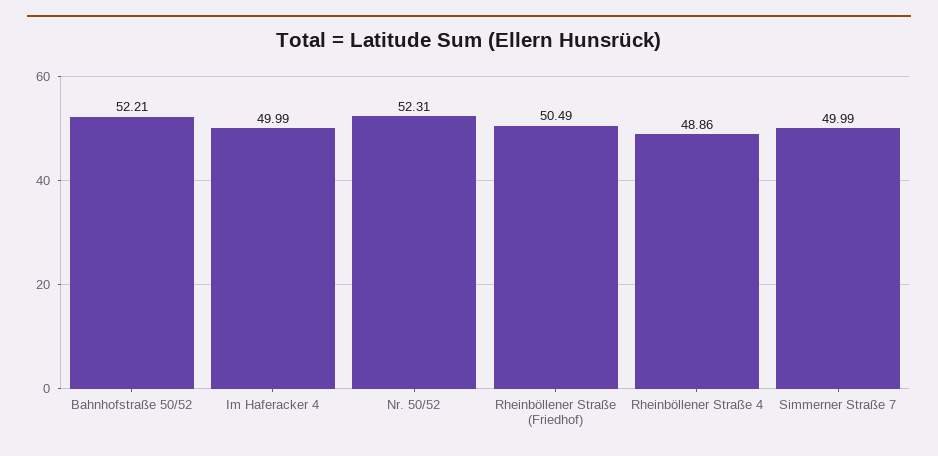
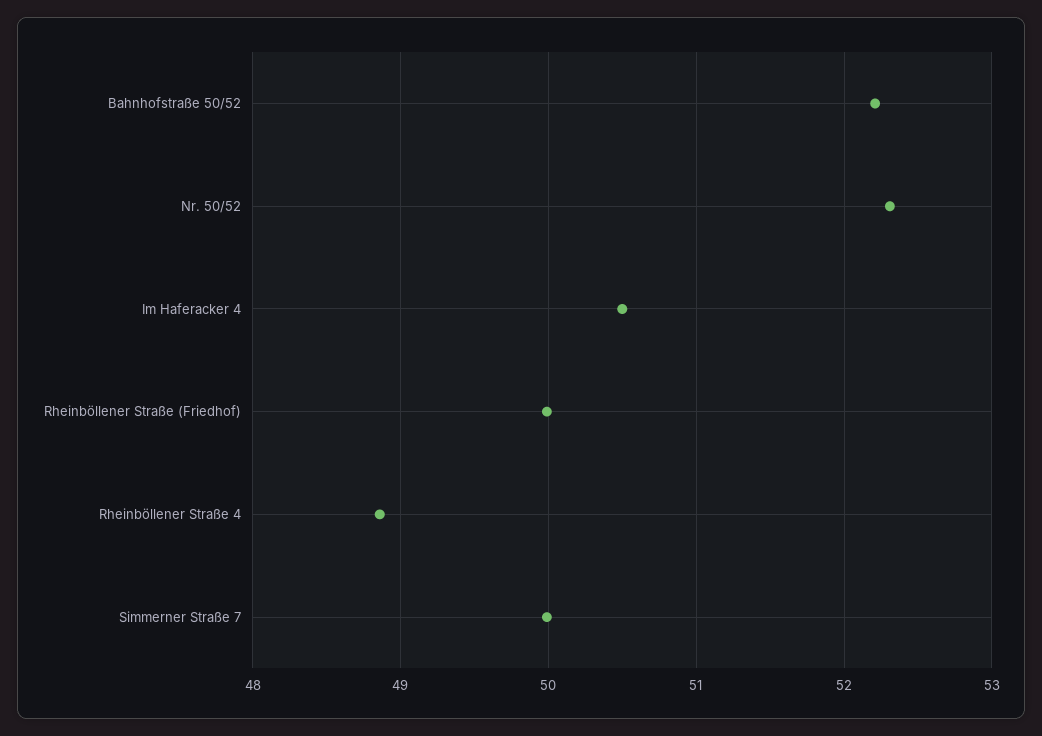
Im Haferacker 4: 49.99 -> 50.5
Rheinböllener Straße (Friedhof): 50.49 -> 50

